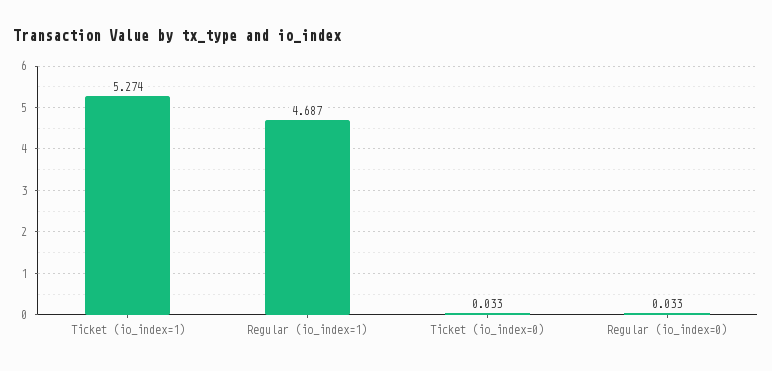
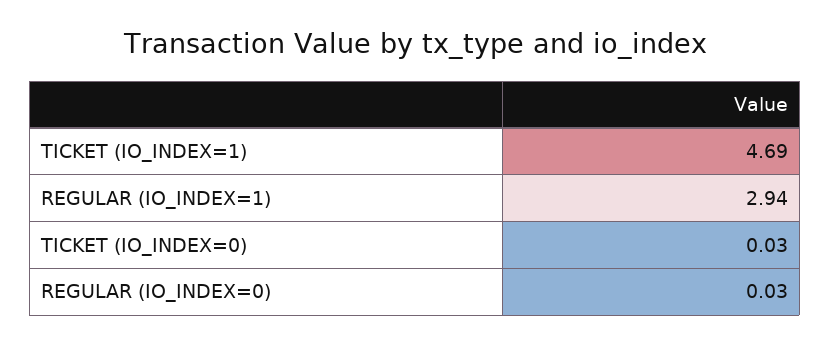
Ticket (io_index=1): 5.274 -> 4.69
Regular (io_index=1): 4.687 -> 2.94

